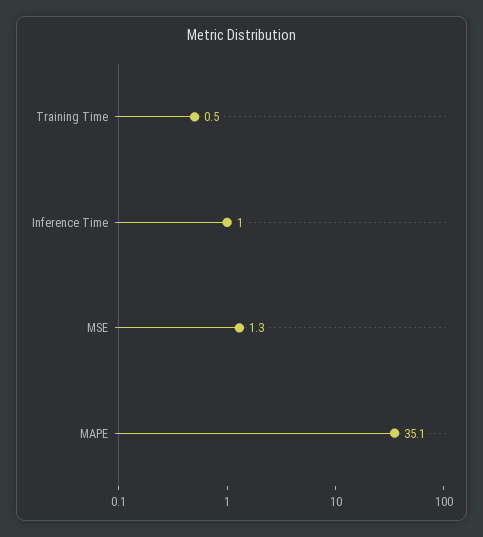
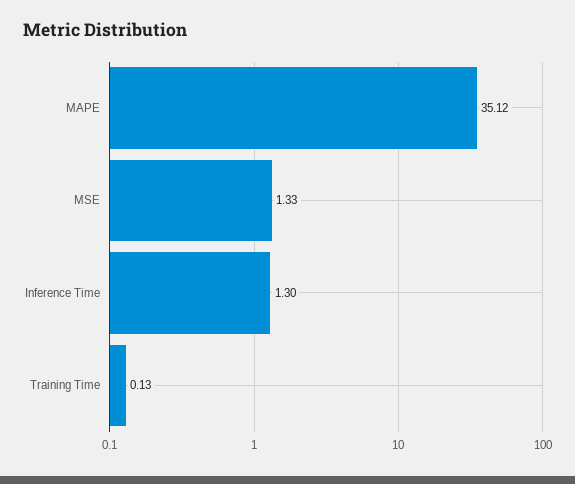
Training Time: 0.5 -> 0.13
Inference Time: 1 -> 1.3

